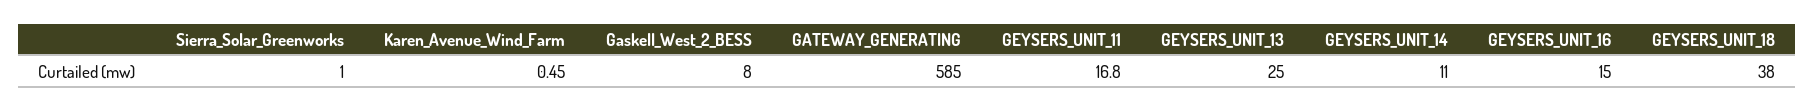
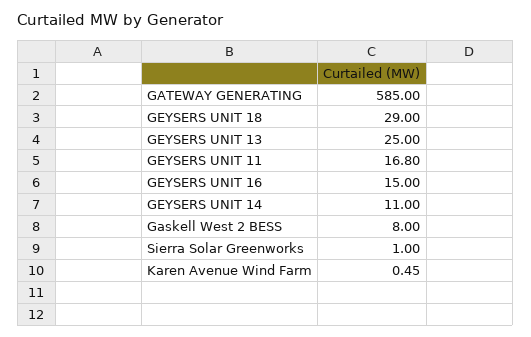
GEYSERS_UNIT_18: 38 -> 29

